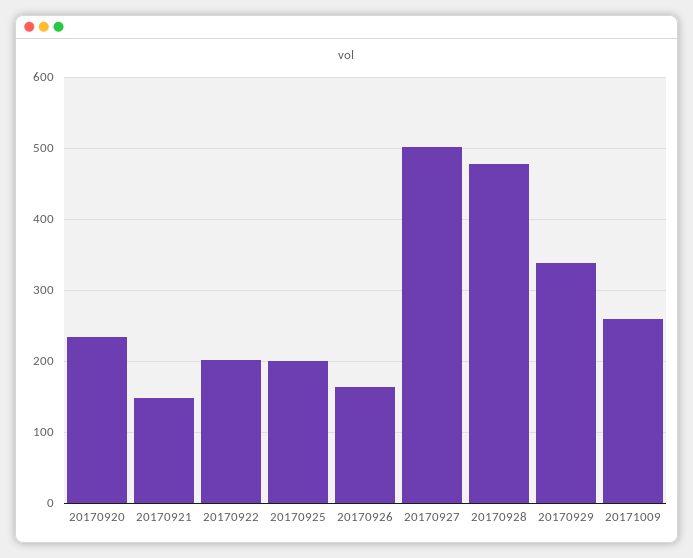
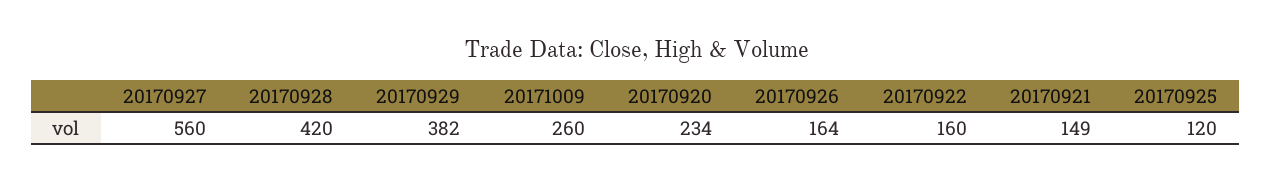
20170922: 200 -> 160
20170925: 200 -> 120
20170927: 500 -> 560
20170928: 480 -> 420
20170929: 340 -> 382

